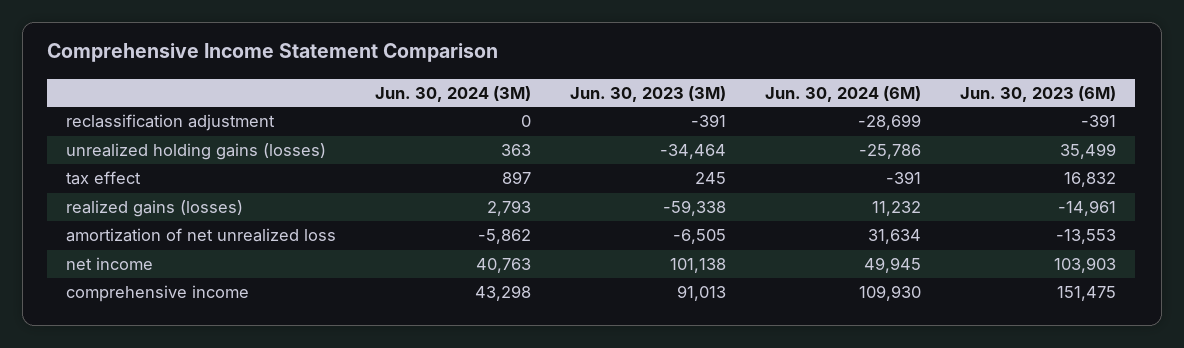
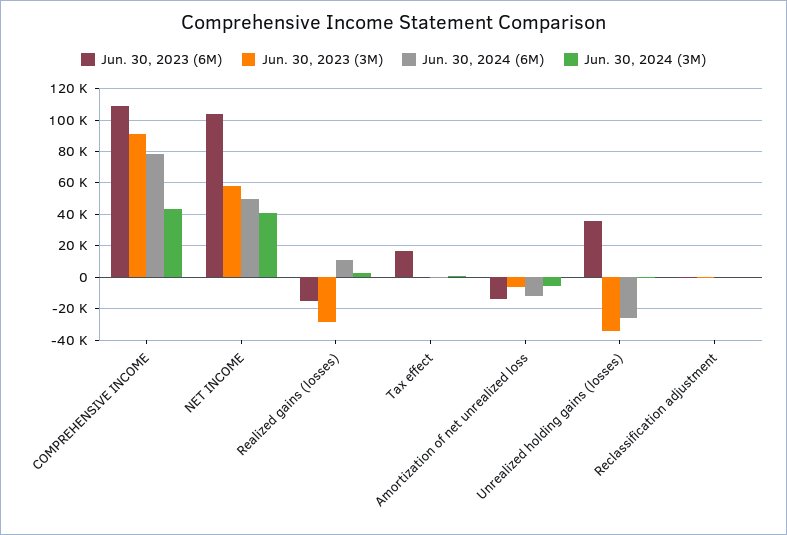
Jun. 30, 2024 (6M), reclassification adjustment: -28699 -> 0
Jun. 30, 2023 (3M), realized gains (losses): -59338 -> -30000
Jun. 30, 2024 (6M), amortization of net unrealized loss: 31634 -> -10000
Jun. 30, 2023 (3M), net income: 101138 -> 60000
Jun. 30, 2024 (6M), comprehensive income: 109930 -> 80000
Jun. 30, 2023 (6M), comprehensive income: 151475 -> 110000

